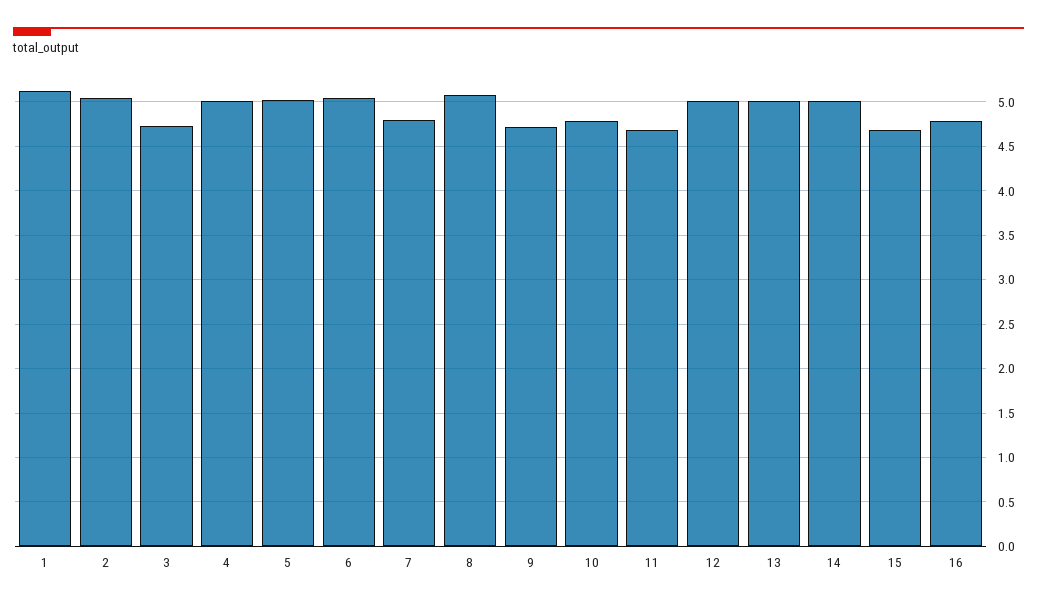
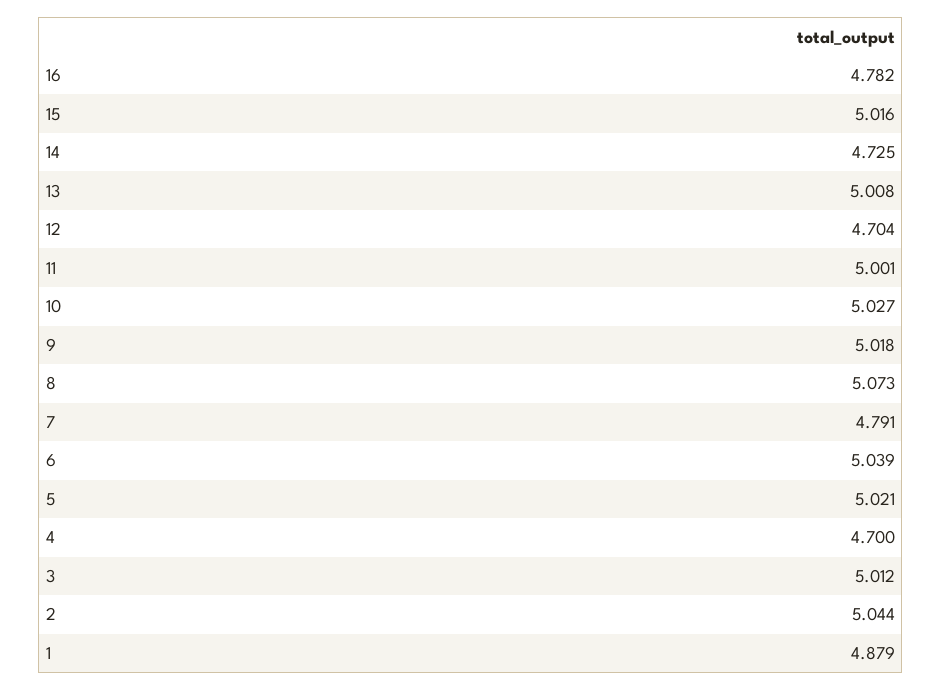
1: 5.1 -> 4.879
3: 4.7 -> 5.012
4: 5 -> 4.7
9: 4.7 -> 5.018
10: 4.8 -> 5.027
11: 4.7 -> 5.001
12: 5 -> 4.704
14: 5 -> 4.725
15: 4.7 -> 5.016

